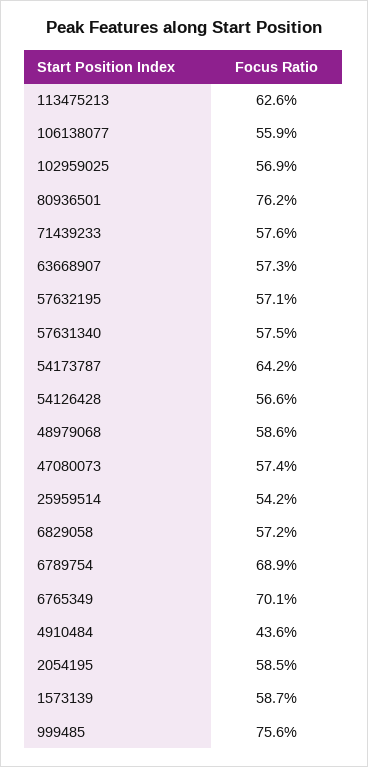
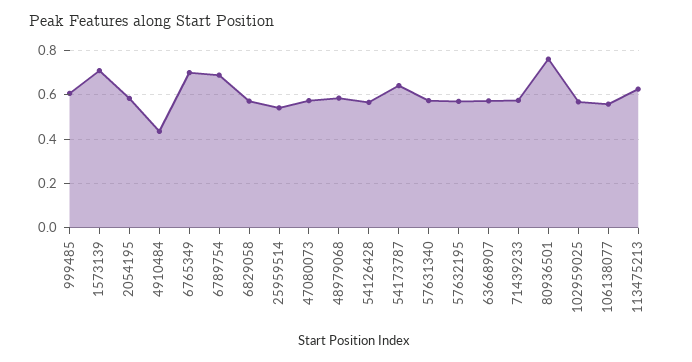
1573139: 0.587 -> 0.7
999485: 0.756 -> 0.6

